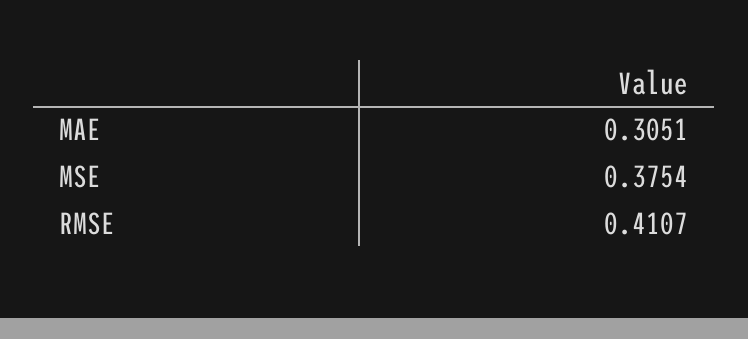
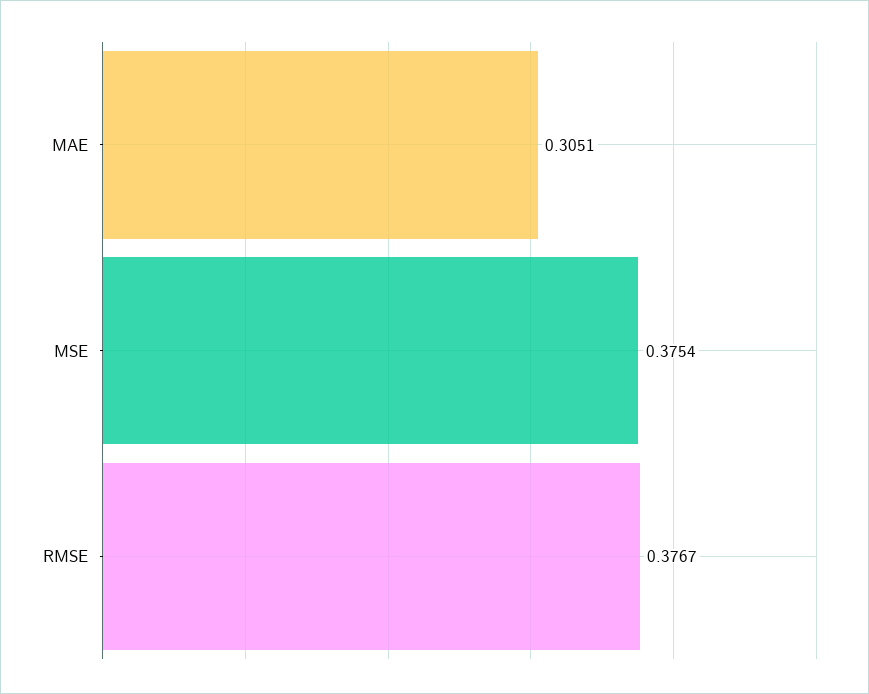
RMSE: 0.4107 -> 0.3767

